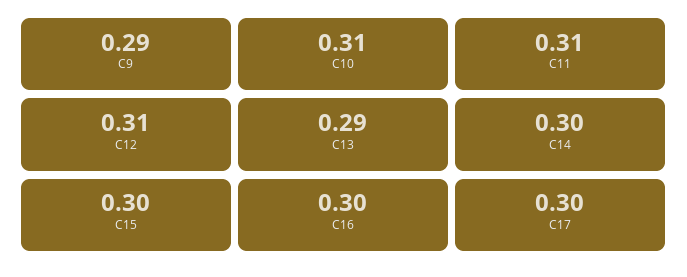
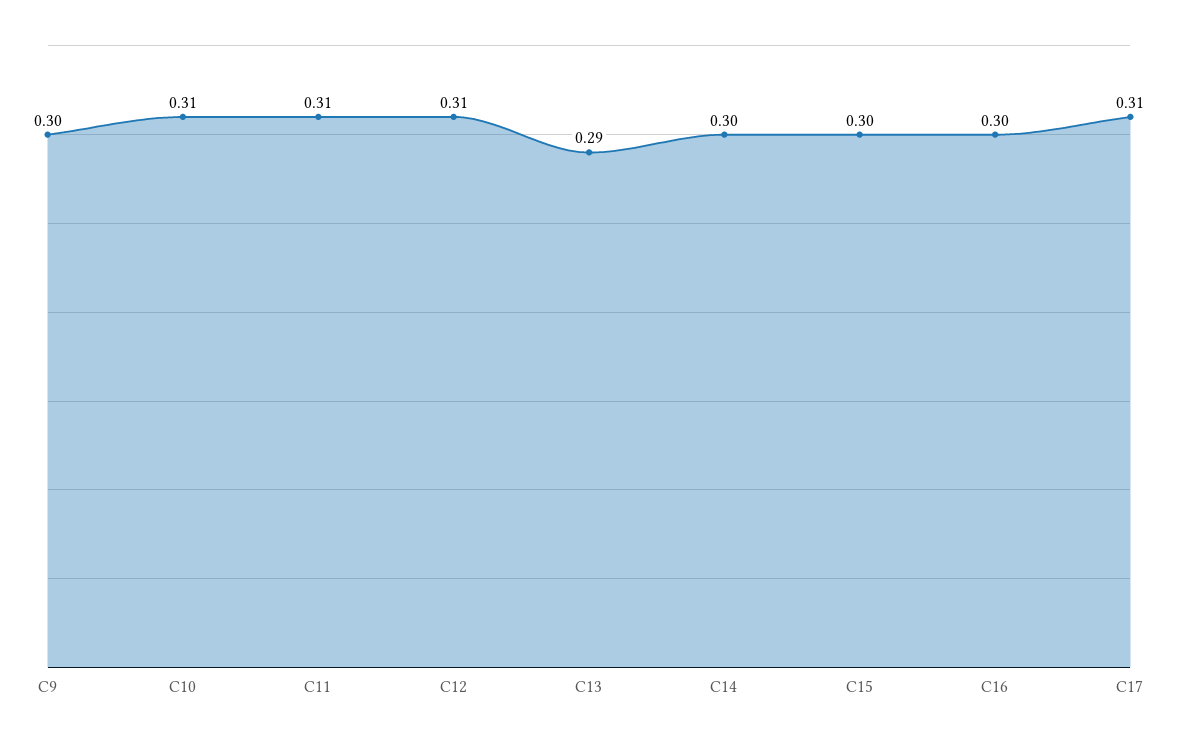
C9: 0.29 -> 0.3
C17: 0.3 -> 0.31

